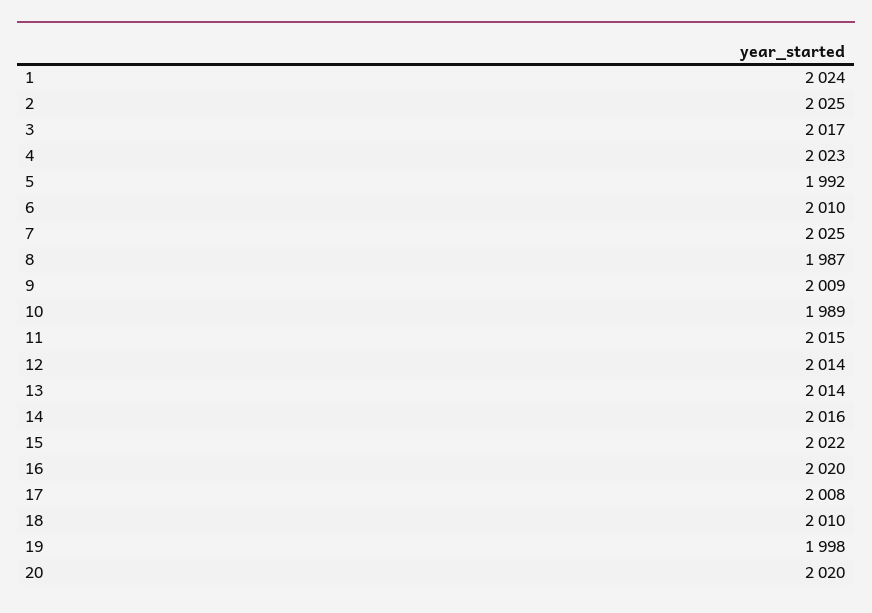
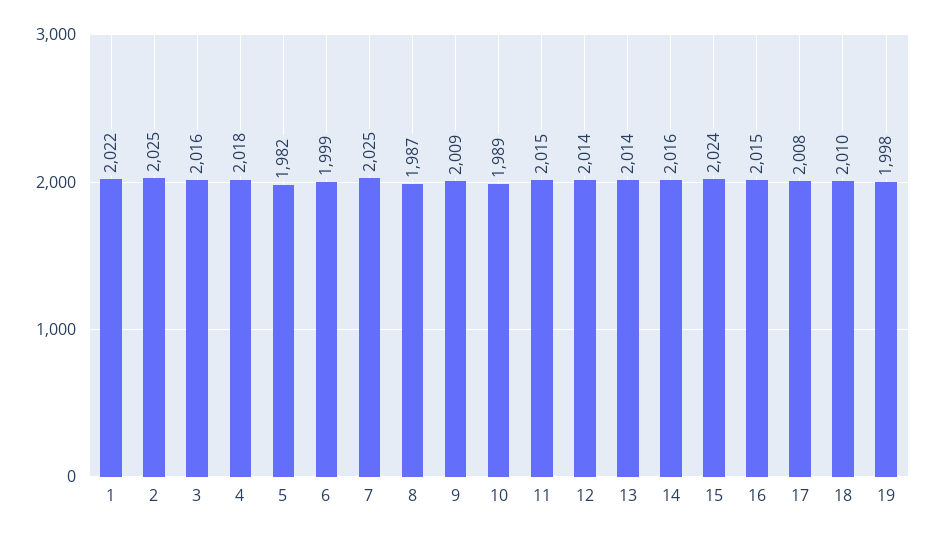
1: 2024 -> 2022
3: 2017 -> 2016
4: 2023 -> 2018
5: 1992 -> 1982
6: 2010 -> 1999
15: 2022 -> 2024
16: 2020 -> 2015
20: 2020 -> none

